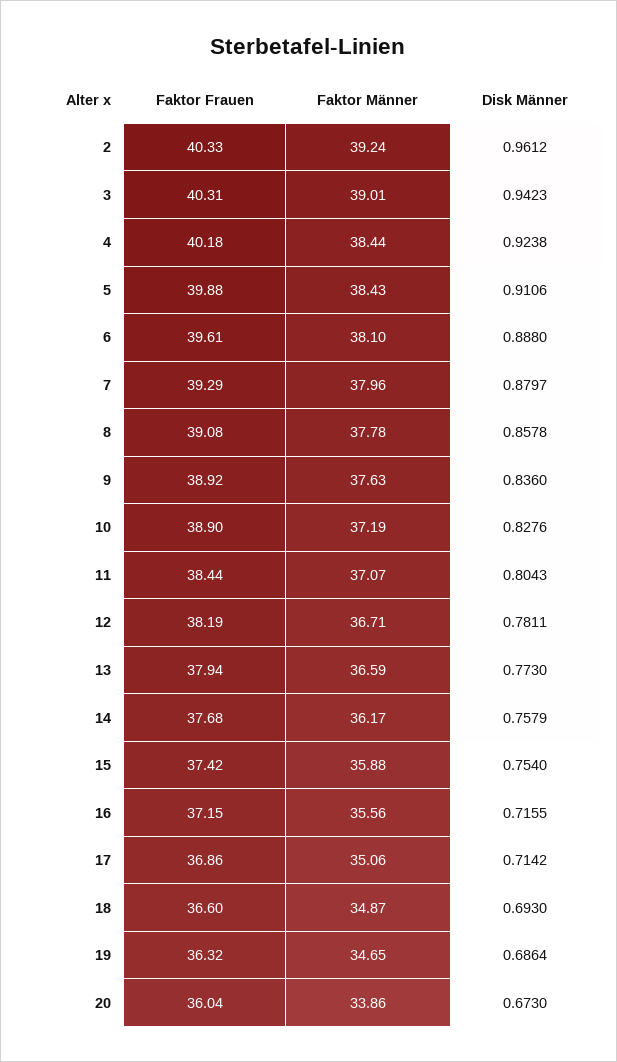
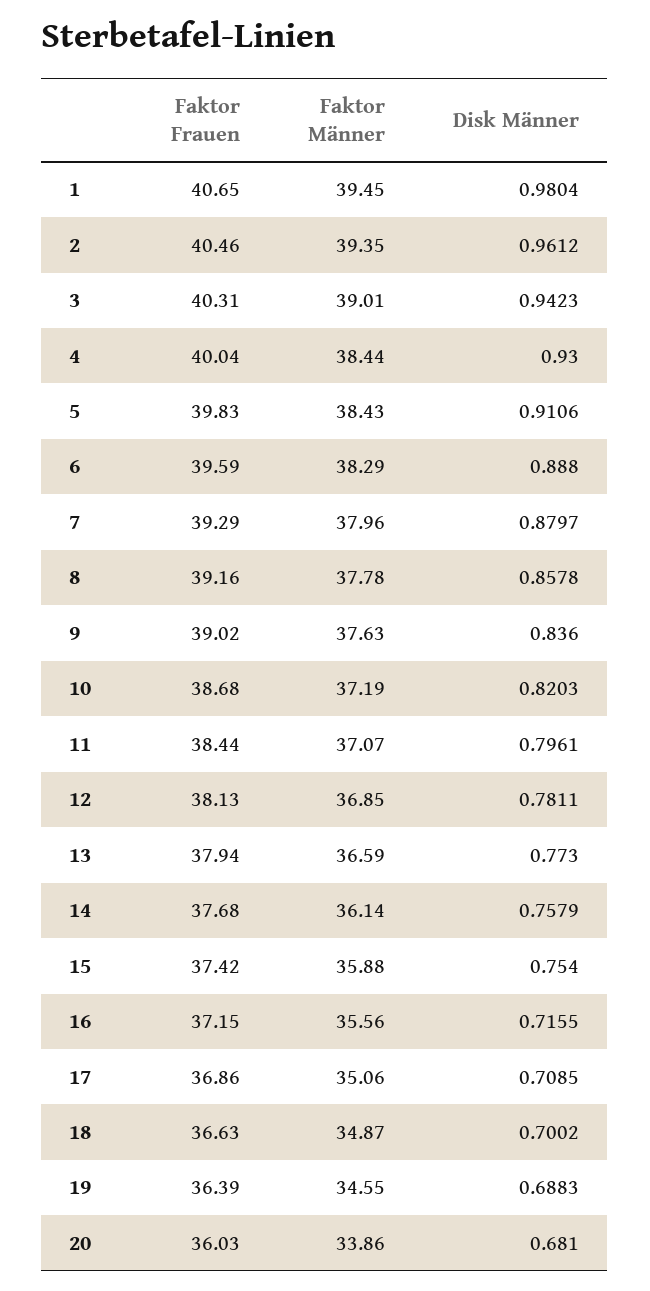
Faktor Frauen, 2: 40.33 -> 40.46
Faktor Männer, 2: 39.24 -> 39.35
Faktor Frauen, 4: 40.18 -> 40.04
Disk Männer, 4: 0.9238 -> 0.93
Faktor Frauen, 5: 39.88 -> 39.83
Faktor Frauen, 6: 39.61 -> 39.59
Faktor Männer, 6: 38.1 -> 38.29
Faktor Frauen, 8: 39.08 -> 39.16
Faktor Frauen, 9: 38.92 -> 39.02
Faktor Frauen, 10: 38.9 -> 38.68
Disk Männer, 10: 0.8276 -> 0.8203
Disk Männer, 11: 0.8043 -> 0.7961
Faktor Frauen, 12: 38.19 -> 38.13
Faktor Männer, 12: 36.71 -> 36.85
Faktor Männer, 14: 36.17 -> 36.14
Disk Männer, 17: 0.7142 -> 0.7085
Faktor Frauen, 18: 36.6 -> 36.63
Disk Männer, 18: 0.693 -> 0.7002
Faktor Frauen, 19: 36.32 -> 36.39
Faktor Männer, 19: 34.65 -> 34.55
Disk Männer, 19: 0.6864 -> 0.6883
Faktor Frauen, 20: 36.04 -> 36.03
Disk Männer, 20: 0.673 -> 0.681
Faktor Frauen, 1: none -> 40.65
Faktor Männer, 1: none -> 39.45
Disk Männer, 1: none -> 0.9804

